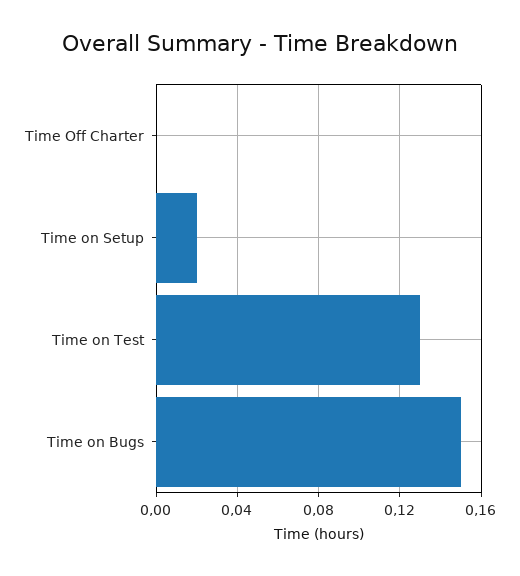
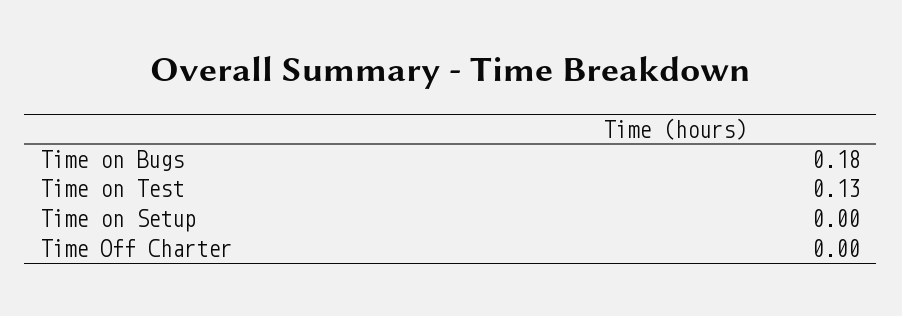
Time on Setup: 0.02 -> 0
Time on Bugs: 0.15 -> 0.18

